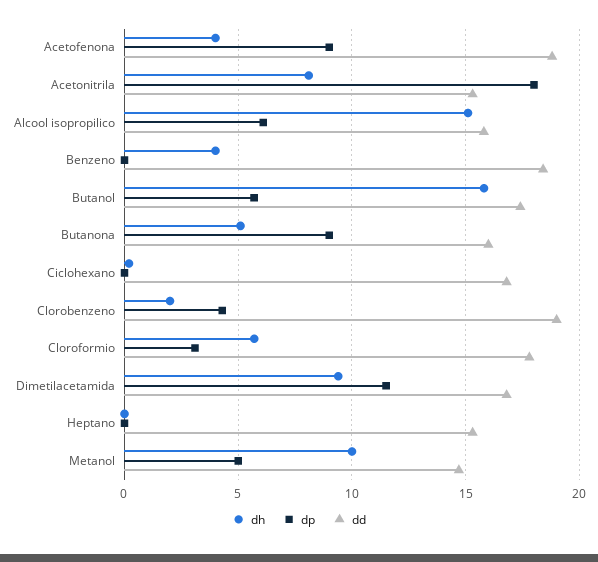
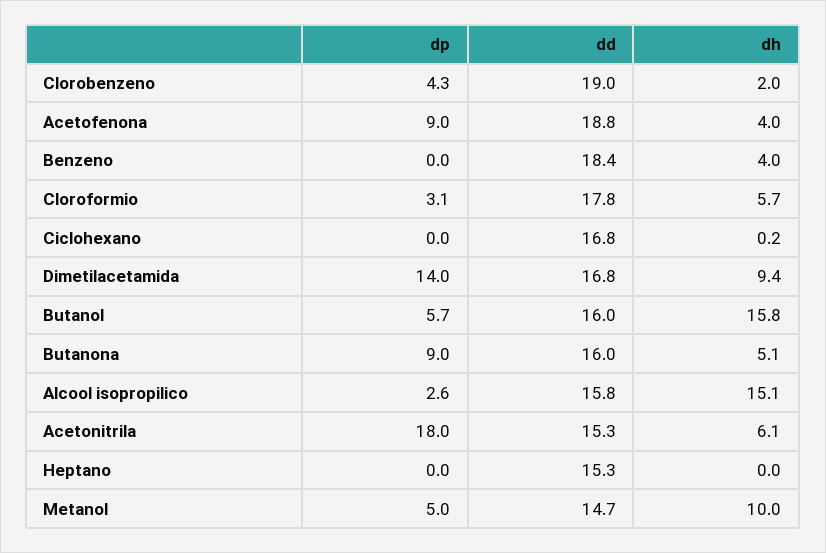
dh, Acetonitrila: 8 -> 6.1
dp, Alcool isopropilico: 6 -> 2.6
dd, Butanol: 17.5 -> 16
dp, Dimetilacetamida: 11.5 -> 14

